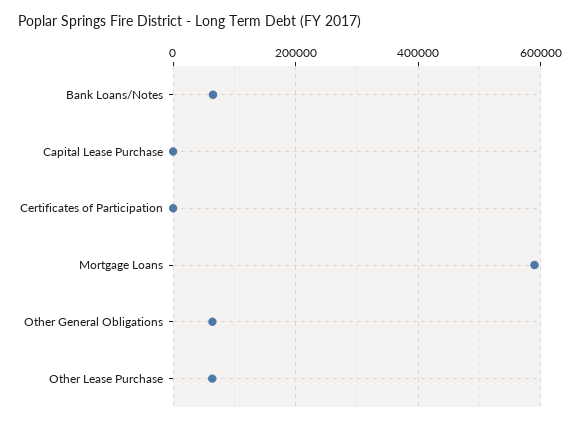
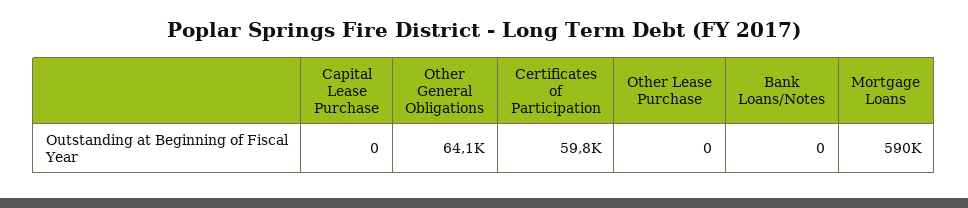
Bank Loans/Notes: 60000 -> 0
Certificates of Participation: 0 -> 59800
Other Lease Purchase: 60000 -> 0

